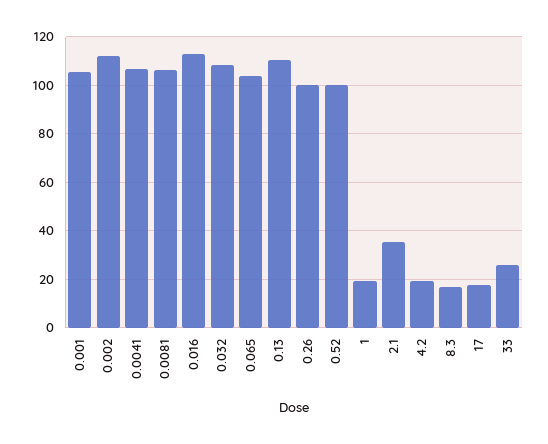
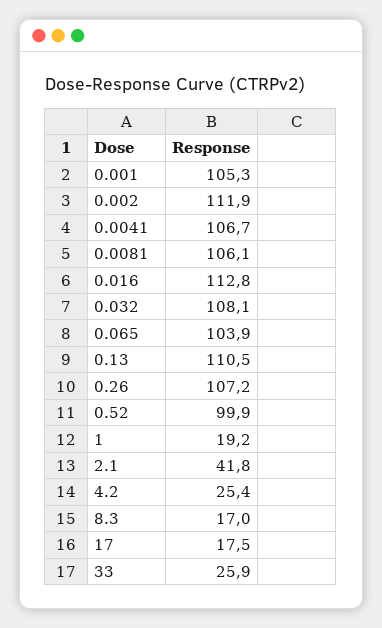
0.26: 100 -> 107.2
2.1: 35 -> 41.8
4.2: 20 -> 25.4

